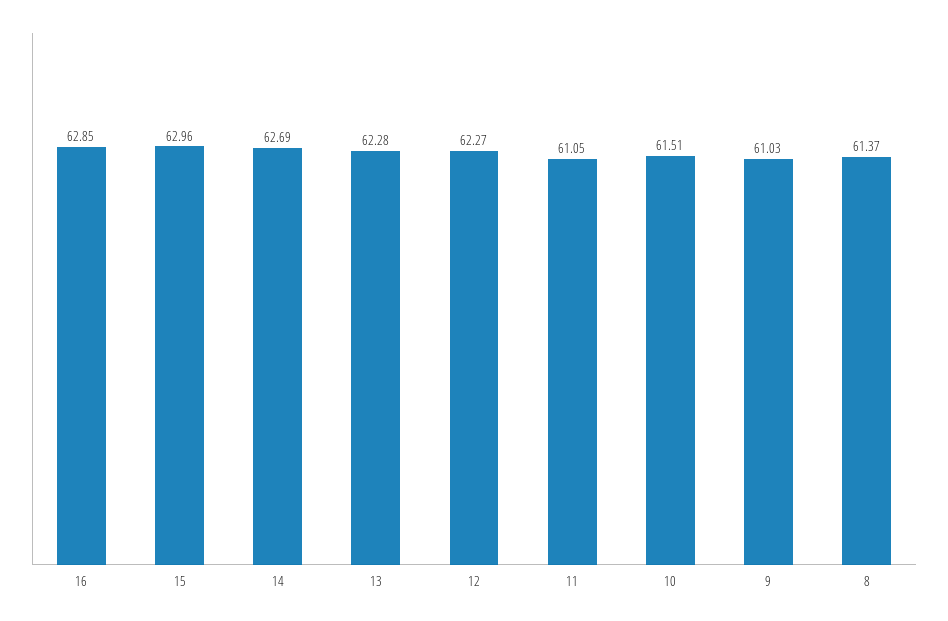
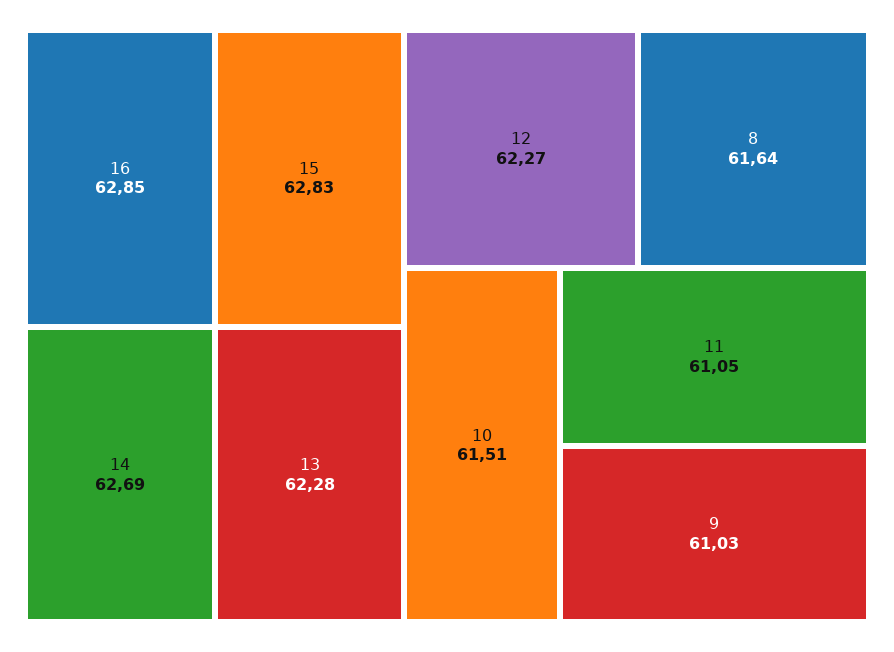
15: 62.96 -> 62.83
8: 61.37 -> 61.64

